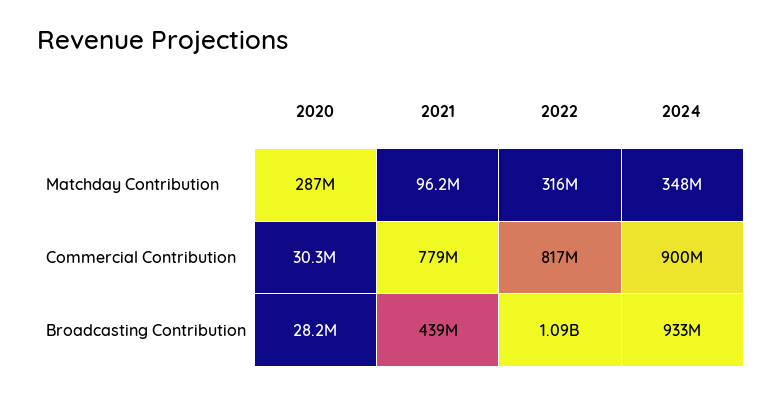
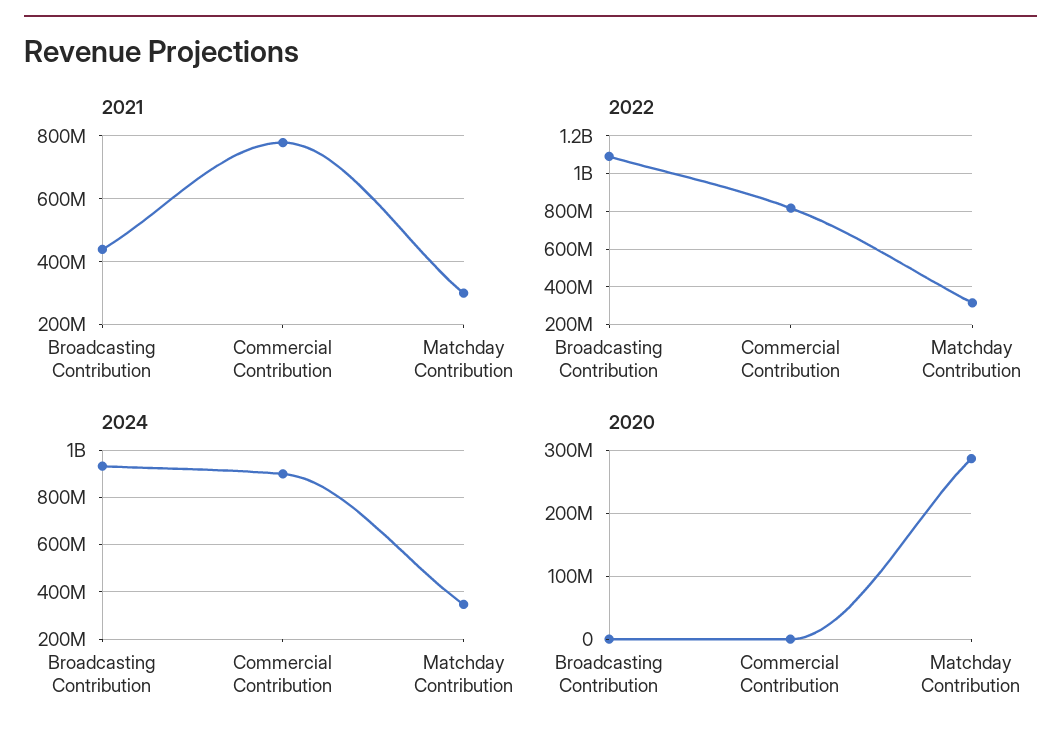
2021, Matchday Contribution: 96200000 -> 300000000
2020, Commercial Contribution: 30300000 -> 0
2020, Broadcasting Contribution: 28200000 -> 0

